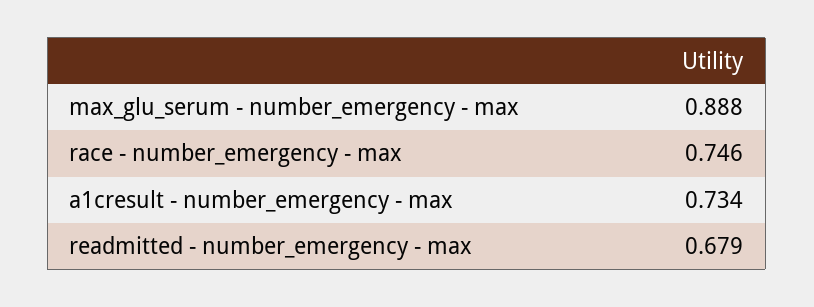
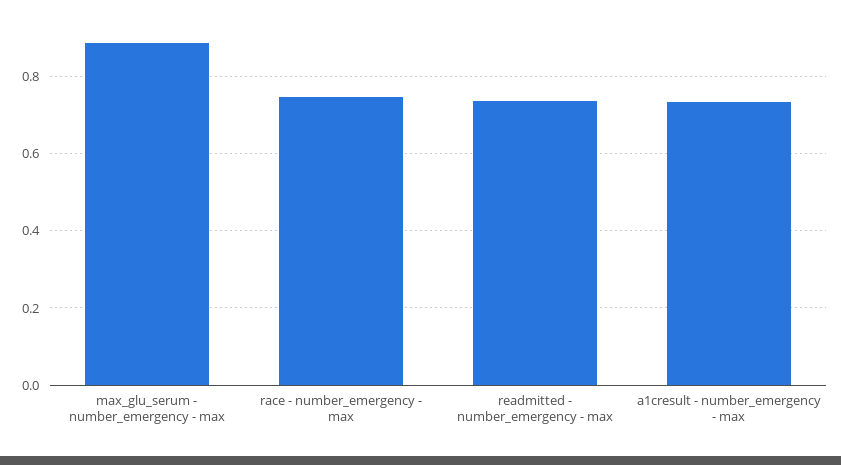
readmitted - number_emergency - max: 0.679 -> 0.74

